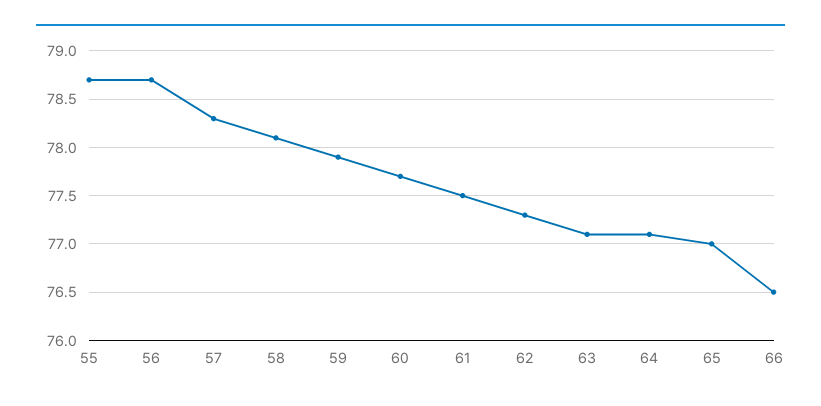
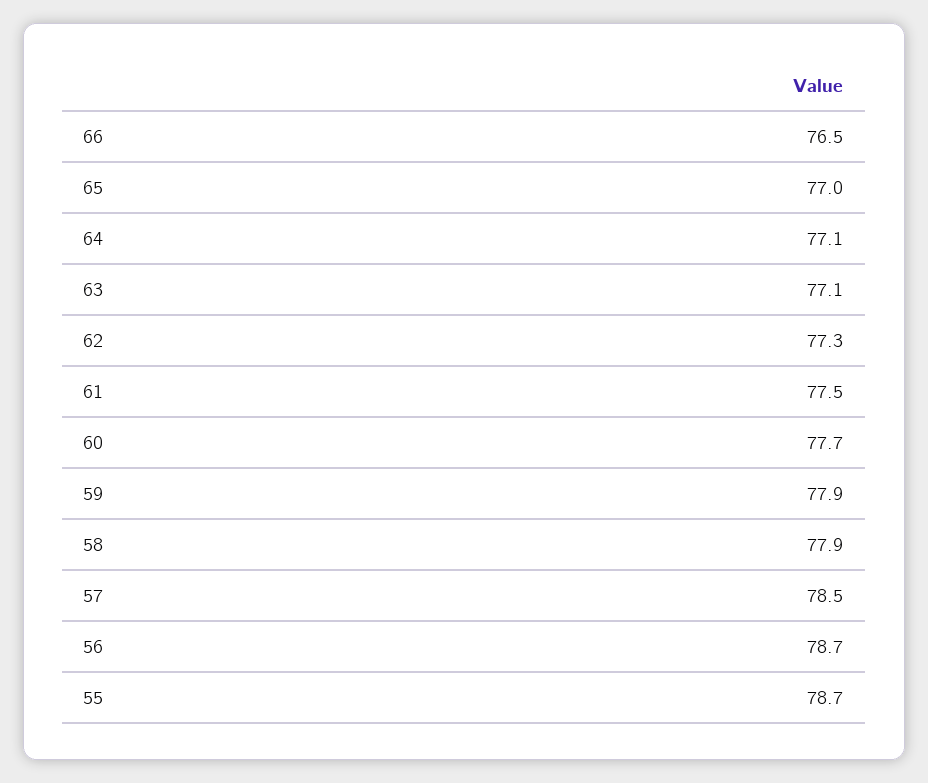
57: 78.3 -> 78.5
58: 78.1 -> 77.9

